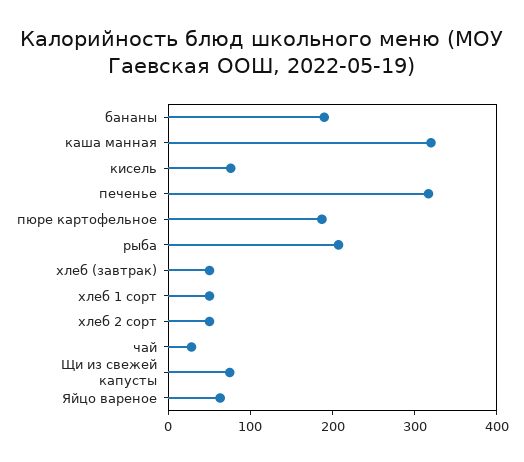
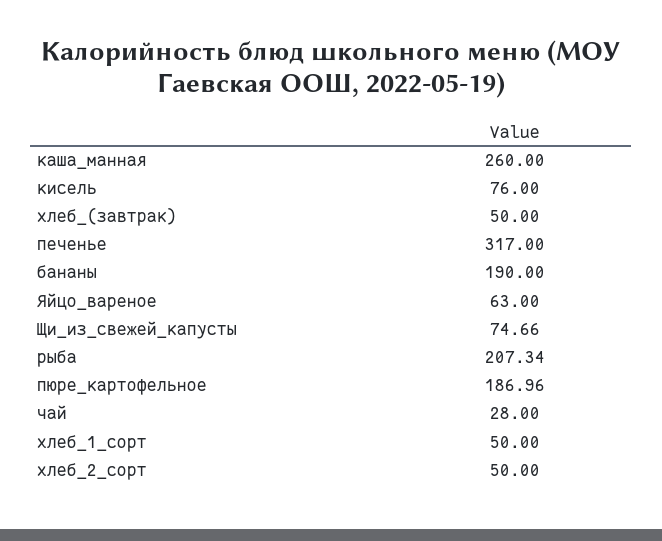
каша манная: 320 -> 260

